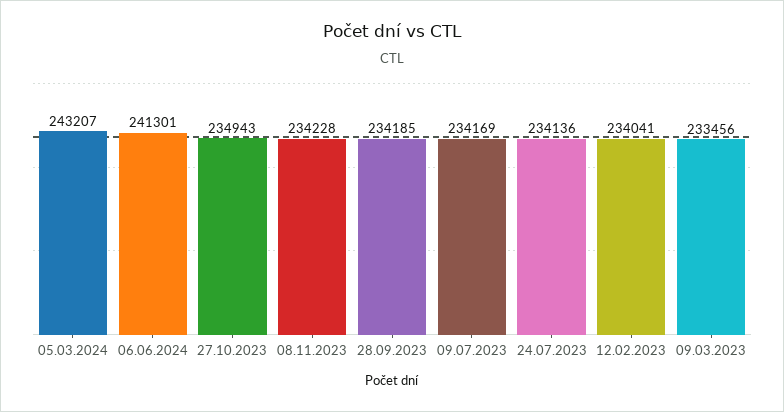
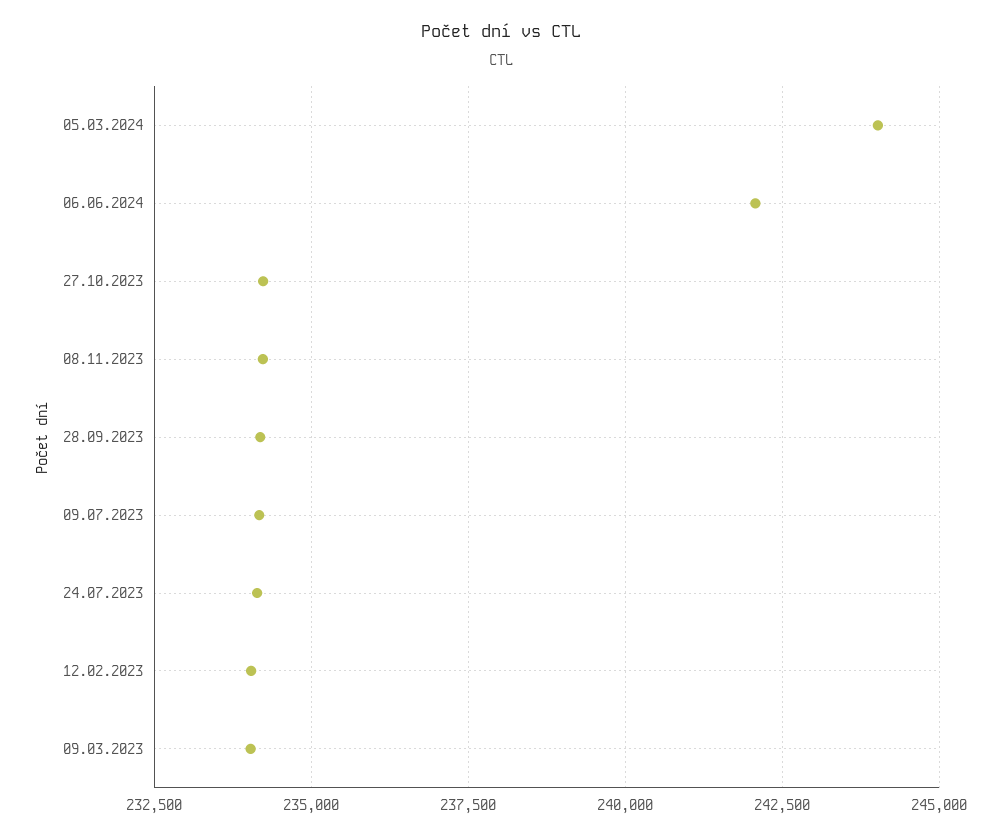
05.03.2024: 243207 -> 244000
06.06.2024: 241301 -> 242000
27.10.2023: 234943 -> 234250
09.03.2023: 233456 -> 234000

